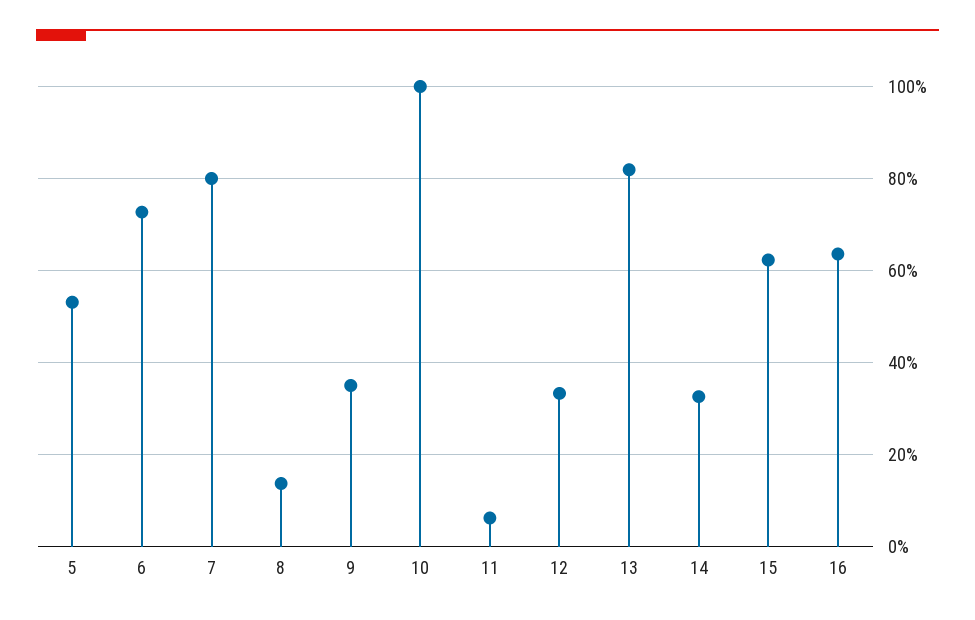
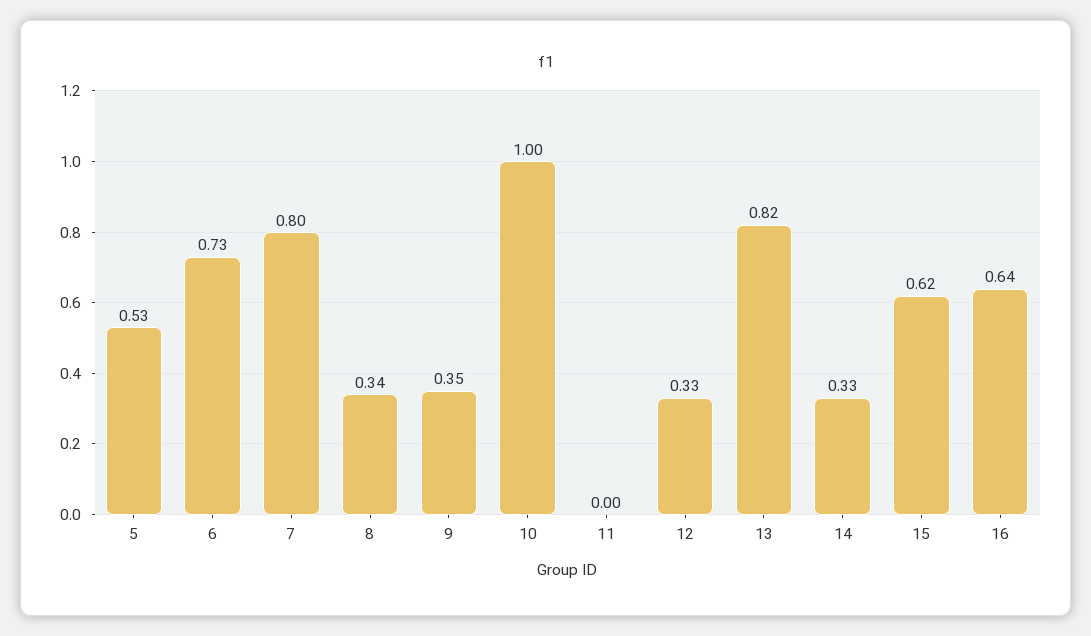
8: 0.14 -> 0.34
11: 0.06 -> 0

